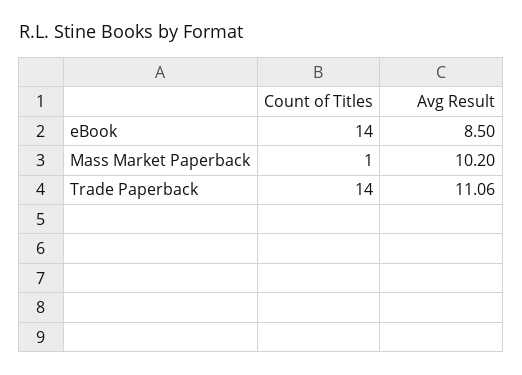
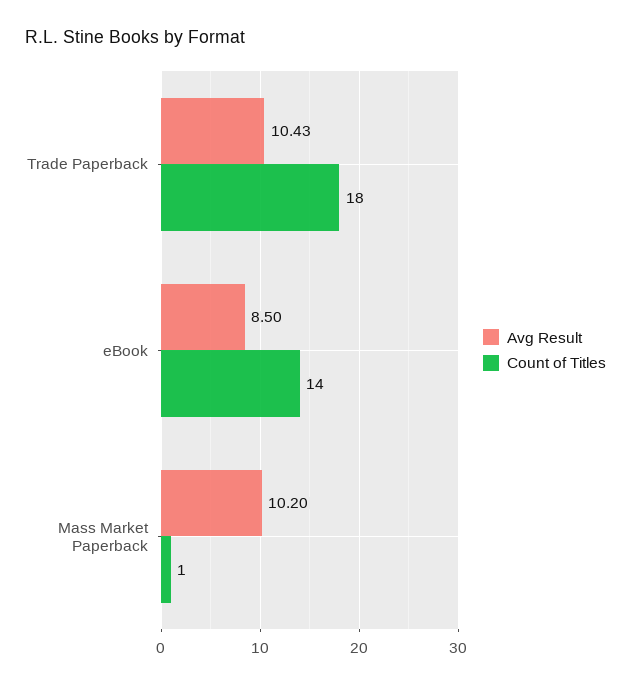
Count of Titles, Trade Paperback: 14 -> 18
Avg Result, Trade Paperback: 11.06 -> 10.43

